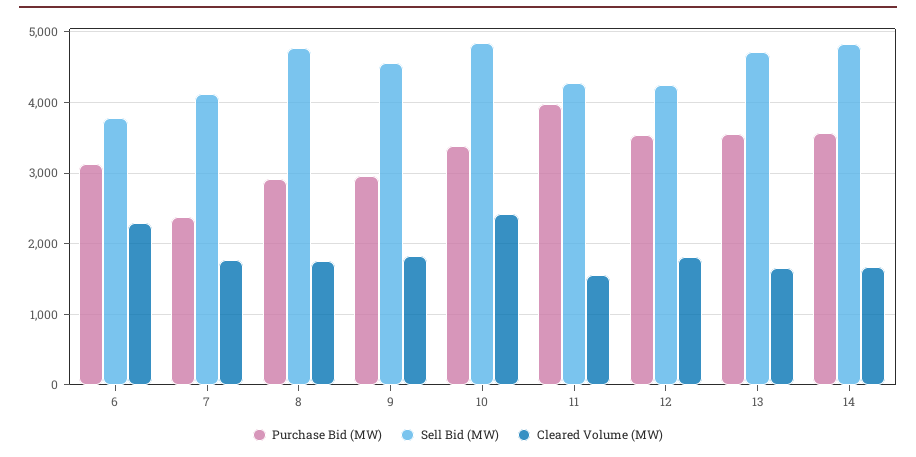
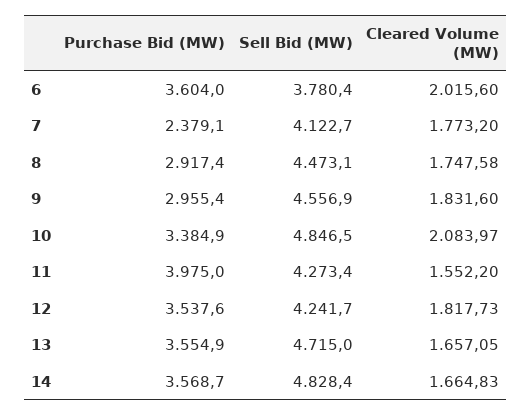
Purchase Bid (MW), 6: 3100 -> 3604
Cleared Volume (MW), 6: 2300 -> 2015.6
Sell Bid (MW), 8: 4800 -> 4473.1
Cleared Volume (MW), 10: 2400 -> 2083.97

